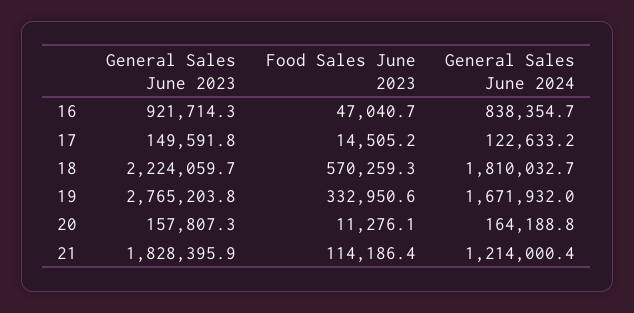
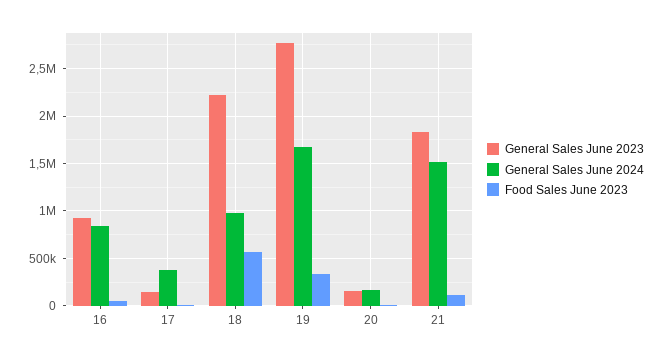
General Sales June 2024, 17: 122633.2 -> 400000
General Sales June 2024, 18: 1810032.7 -> 1000000
General Sales June 2024, 21: 1214000.4 -> 1500000

